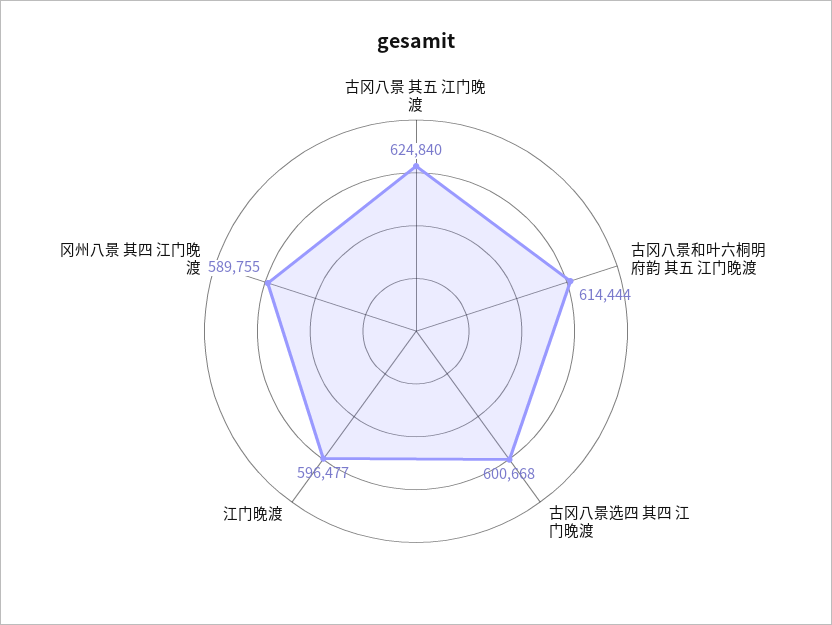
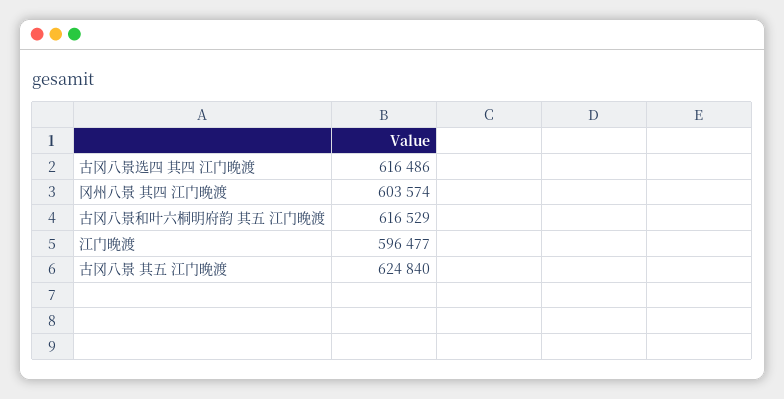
古冈八景和叶六桐明府韵 其五 江门晚渡: 614444 -> 616529
古冈八景选四 其四 江门晚渡: 600668 -> 616486
冈州八景 其四 江门晚渡: 589755 -> 603574

